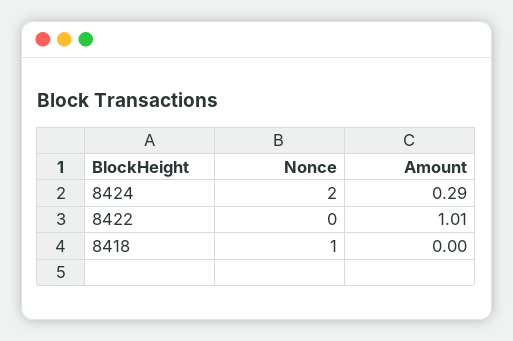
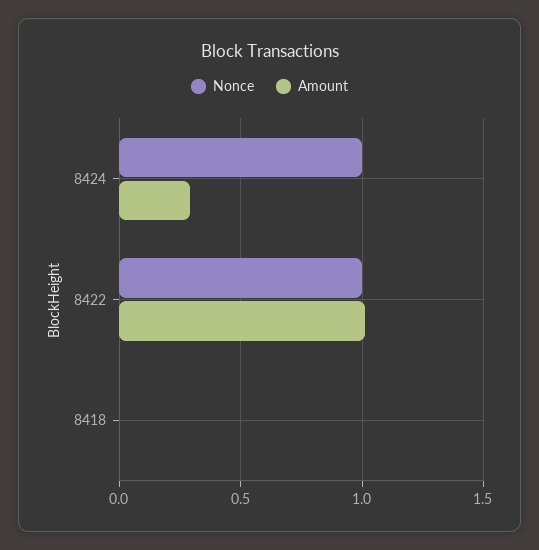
Nonce, 8424: 2 -> 1
Nonce, 8422: 0 -> 1
Nonce, 8418: 1 -> 0

